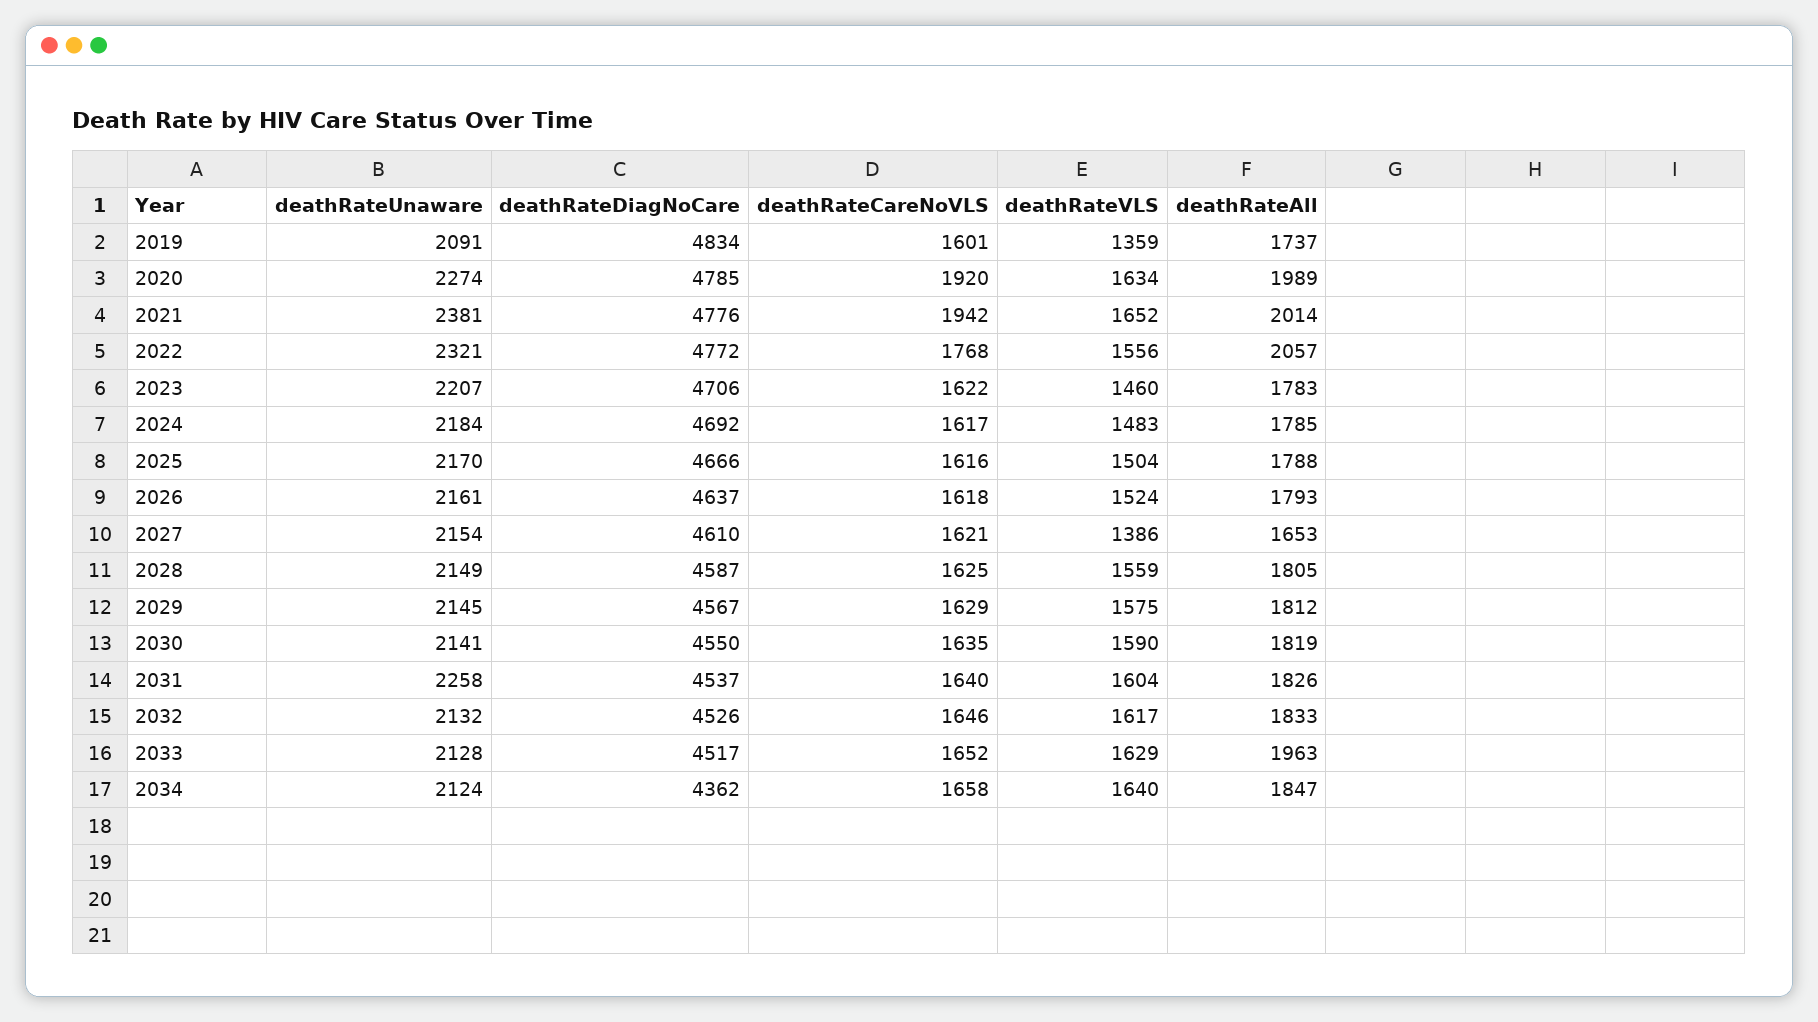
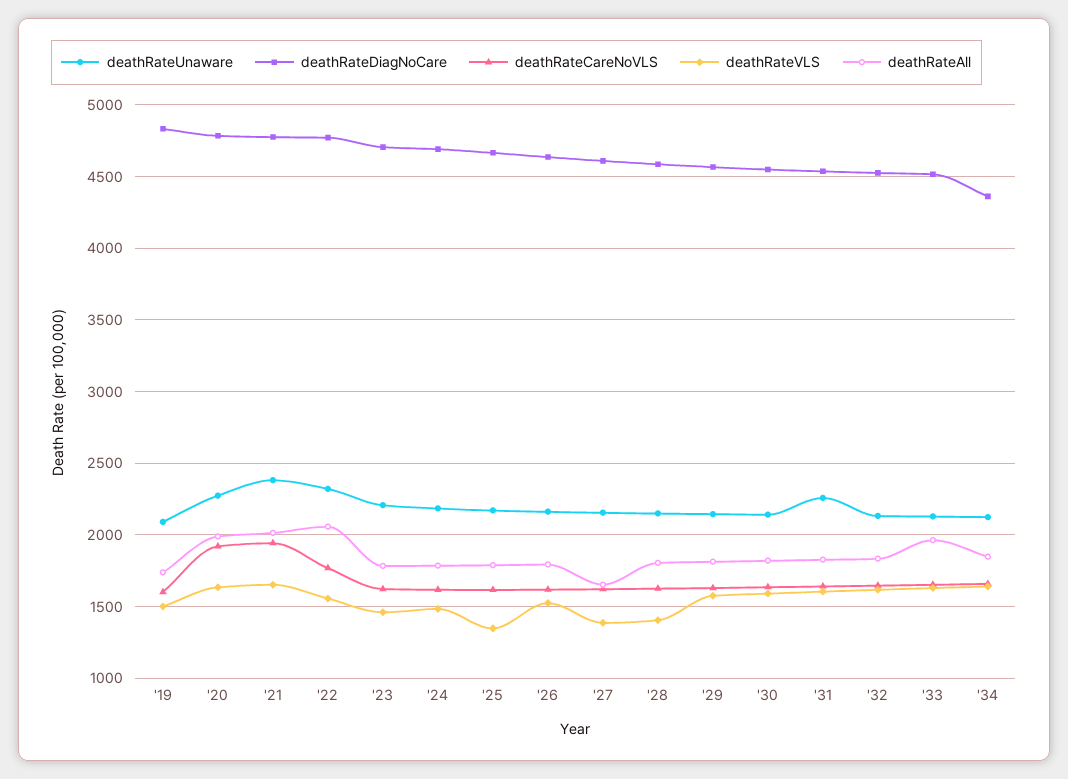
deathRateVLS, 2019: 1359 -> 1500
deathRateVLS, 2025: 1504 -> 1350
deathRateVLS, 2028: 1559 -> 1400

